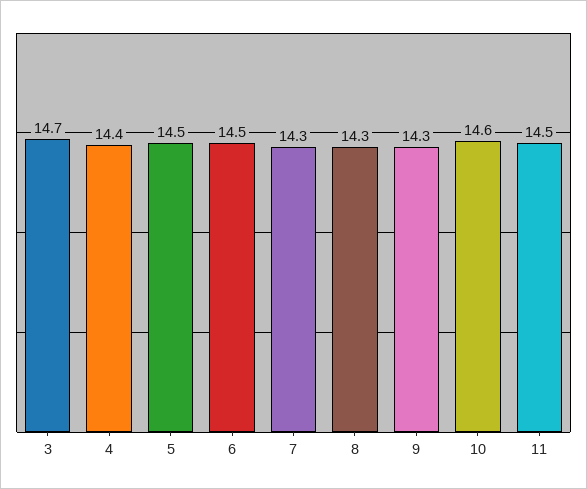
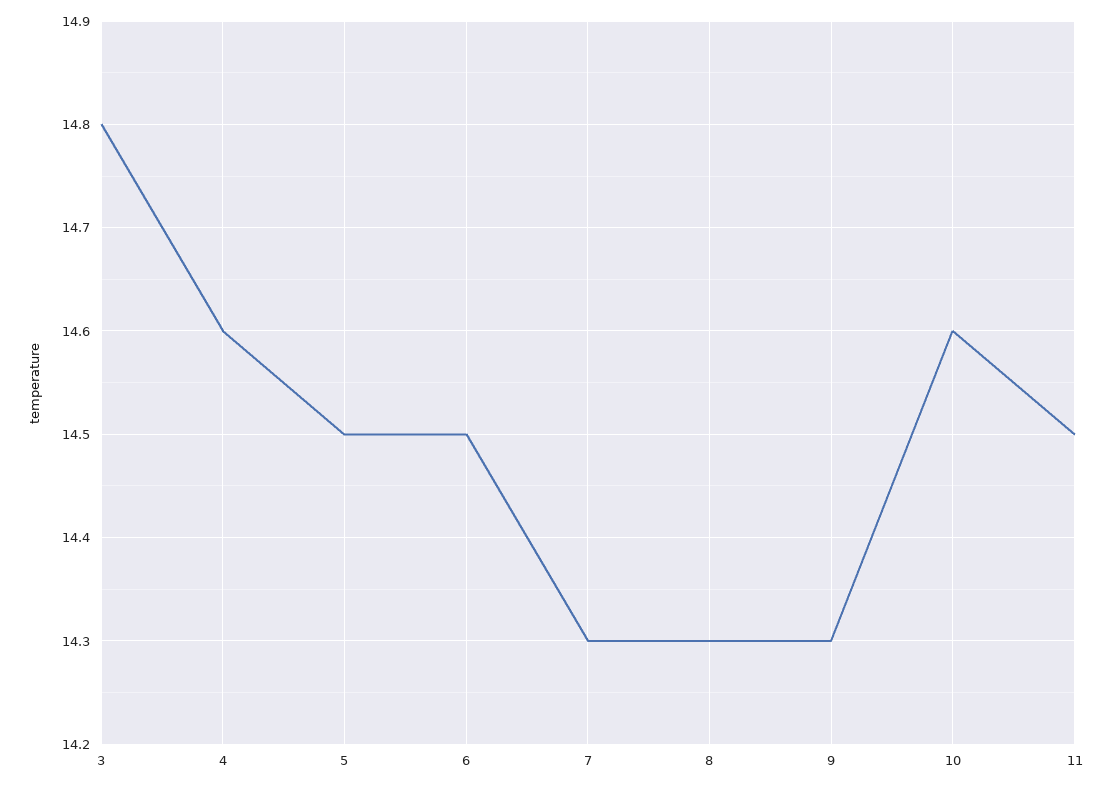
3: 14.7 -> 14.8
4: 14.4 -> 14.6

